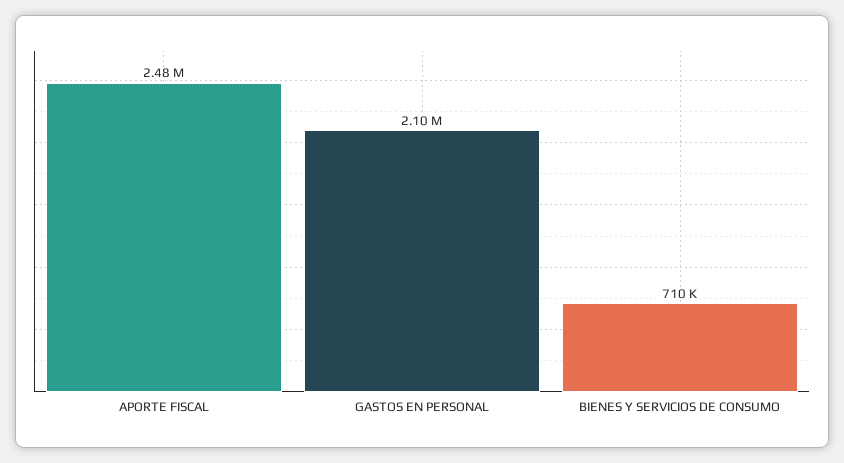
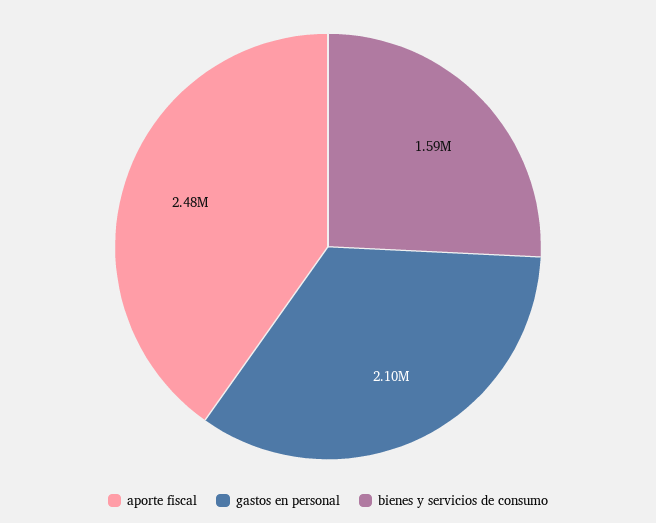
BIENES Y SERVICIOS DE CONSUMO: 710000 -> 1590000

